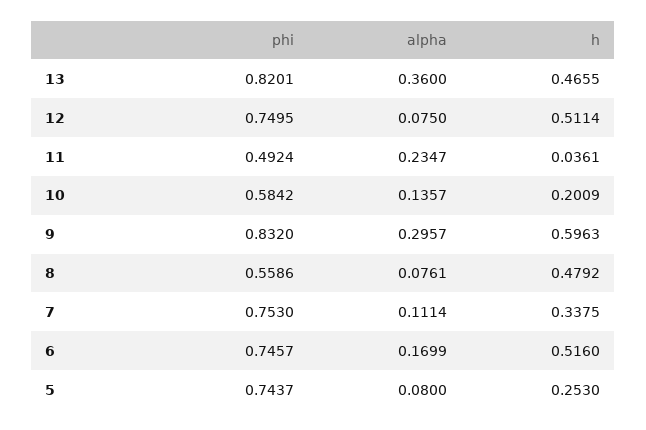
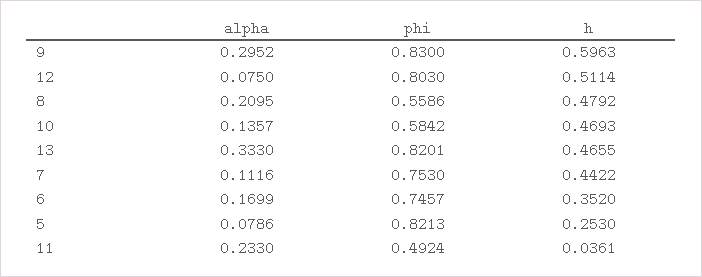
alpha, 13: 0.36 -> 0.333
phi, 12: 0.7495 -> 0.803
alpha, 11: 0.2347 -> 0.233
h, 10: 0.2009 -> 0.4693
phi, 9: 0.832 -> 0.83
alpha, 9: 0.2957 -> 0.2952
alpha, 8: 0.0761 -> 0.2095
alpha, 7: 0.1114 -> 0.1116
h, 7: 0.3375 -> 0.4422
h, 6: 0.516 -> 0.352
phi, 5: 0.7437 -> 0.8213
alpha, 5: 0.08 -> 0.0786

